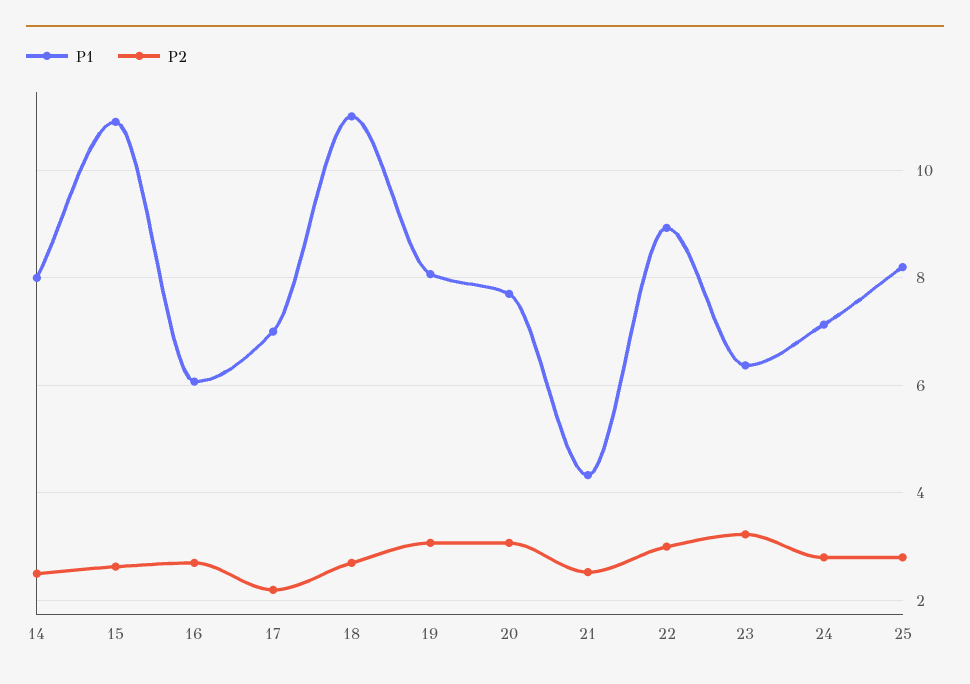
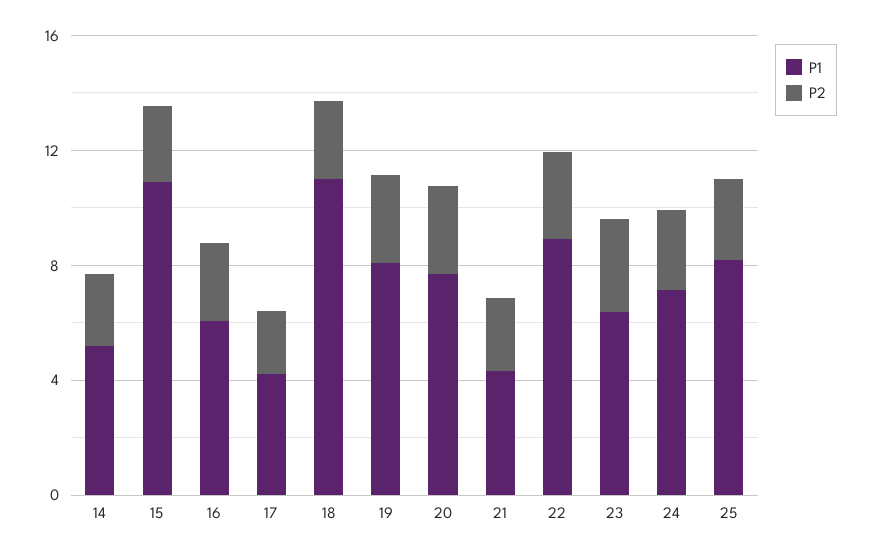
P1, 14: 8 -> 5
P1, 17: 7 -> 4

